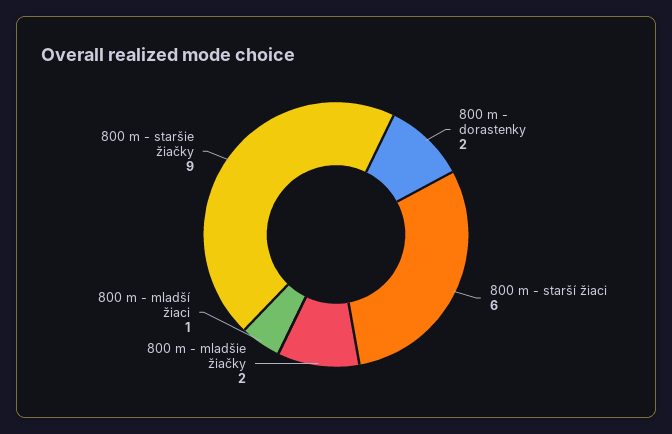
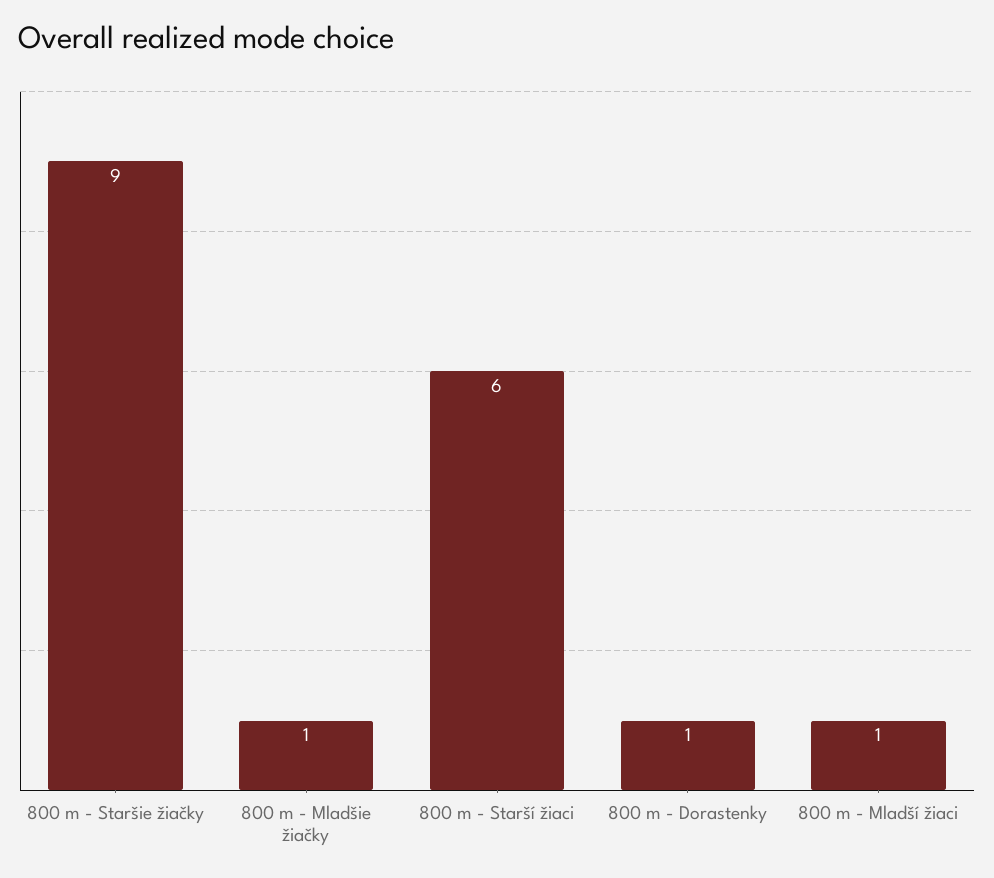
800 m - dorastenky: 2 -> 1
800 m - mladšie žiačky: 2 -> 1

